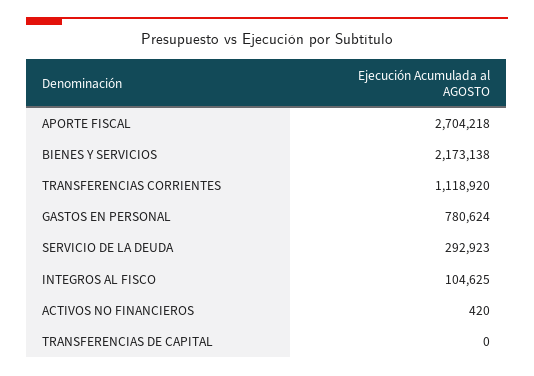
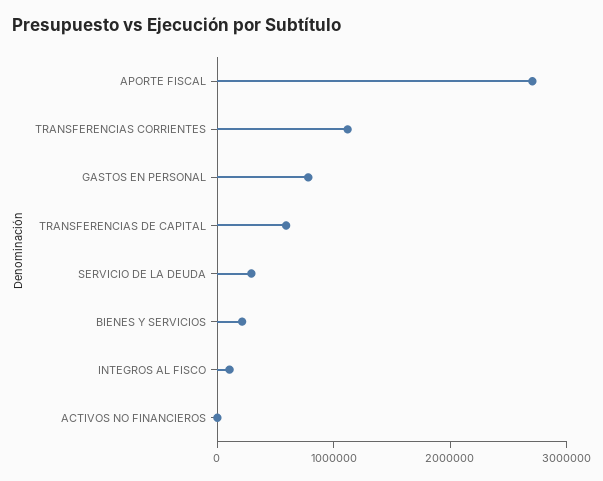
BIENES Y SERVICIOS: 2173138 -> 200000
TRANSFERENCIAS DE CAPITAL: 0 -> 600000

